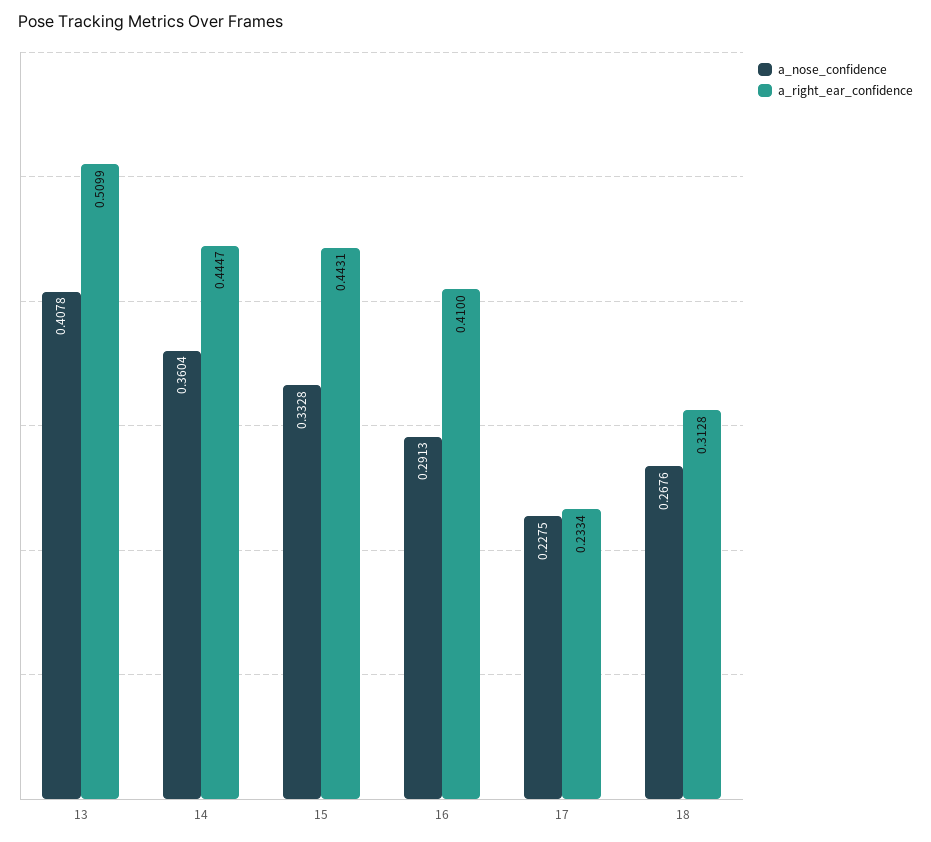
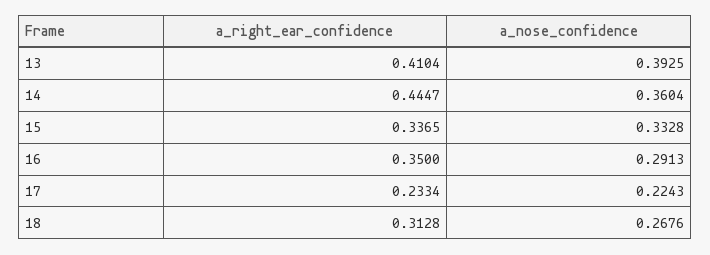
a_nose_confidence, 13: 0.4078 -> 0.3925
a_right_ear_confidence, 13: 0.5099 -> 0.4104
a_right_ear_confidence, 15: 0.4431 -> 0.3365
a_right_ear_confidence, 16: 0.41 -> 0.35
a_nose_confidence, 17: 0.2275 -> 0.2243

